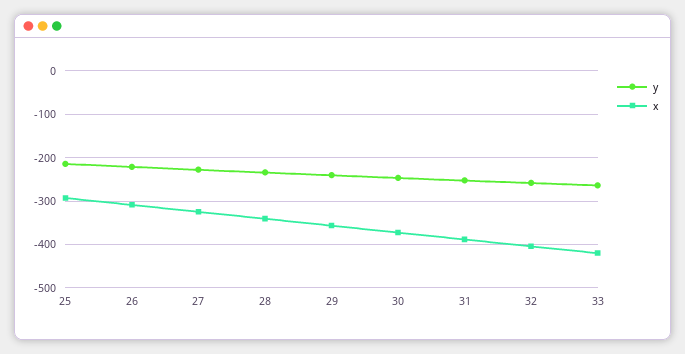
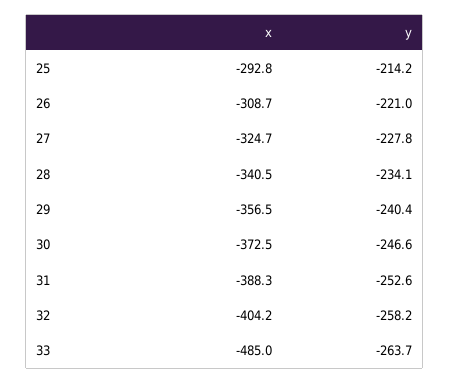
x, 33: -420 -> -485

